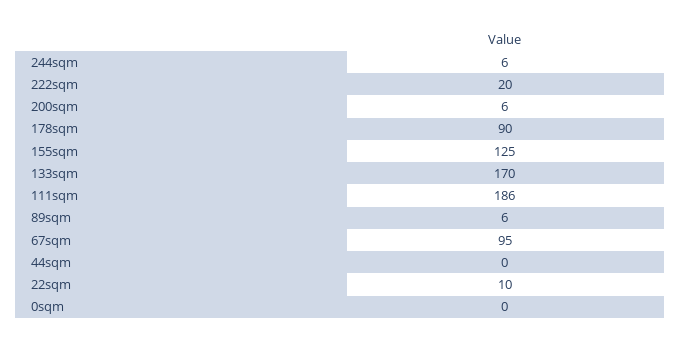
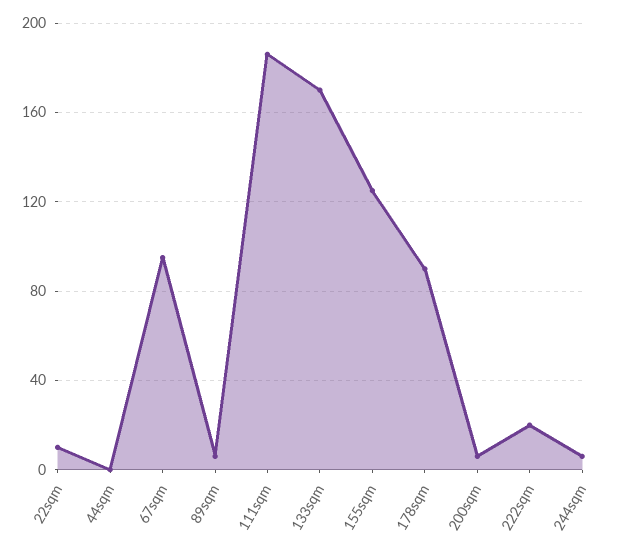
0sqm: 0 -> none

